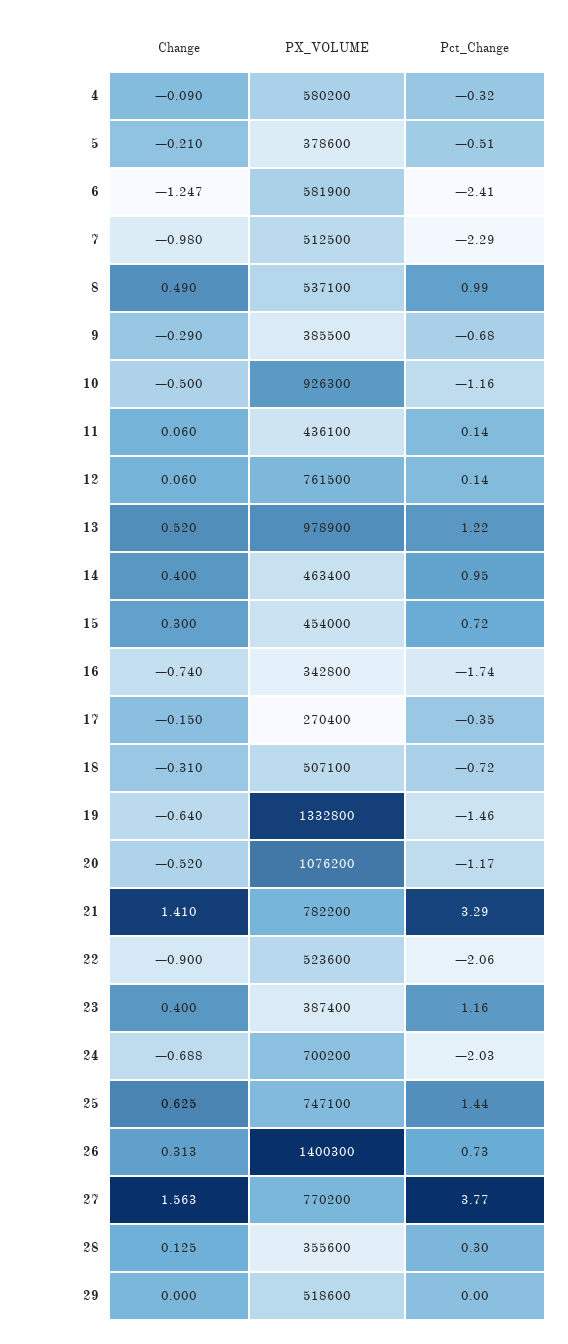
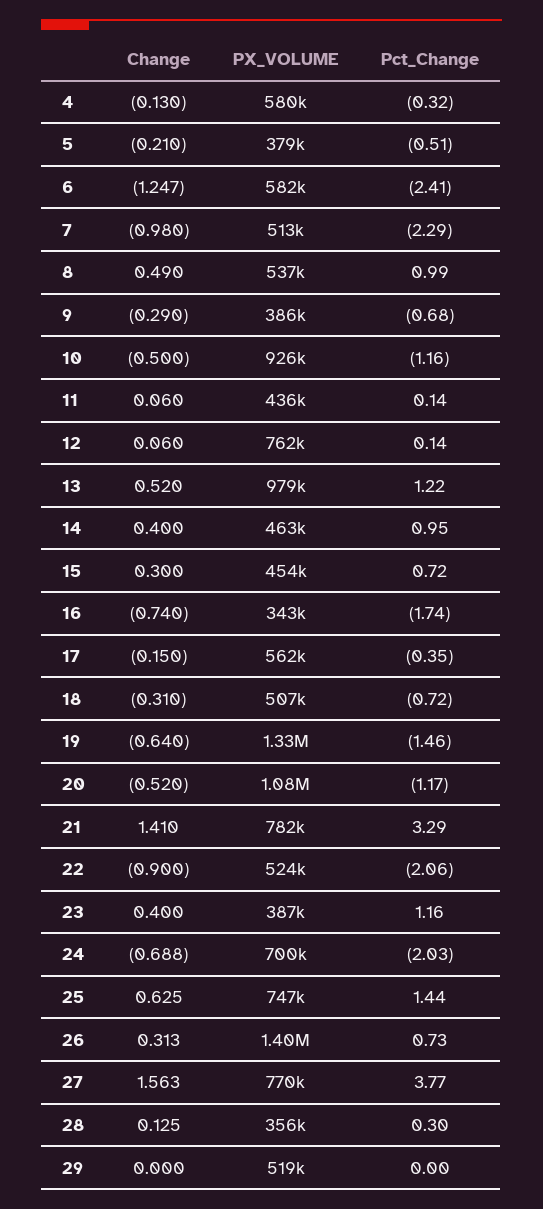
Change, 4: -0.09 -> -0.13
PX_VOLUME, 17: 270400 -> 562000

